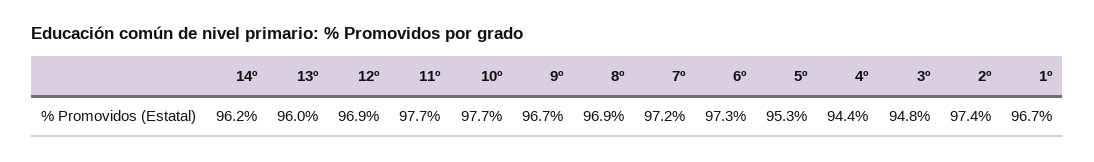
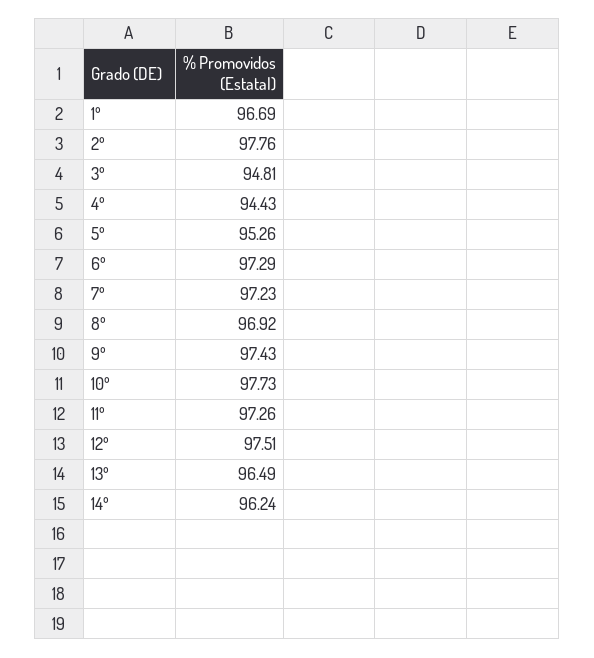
13º: 96 -> 96.49
12º: 96.9 -> 97.51
11º: 97.7 -> 97.26
9º: 96.7 -> 97.43
2º: 97.4 -> 97.76

